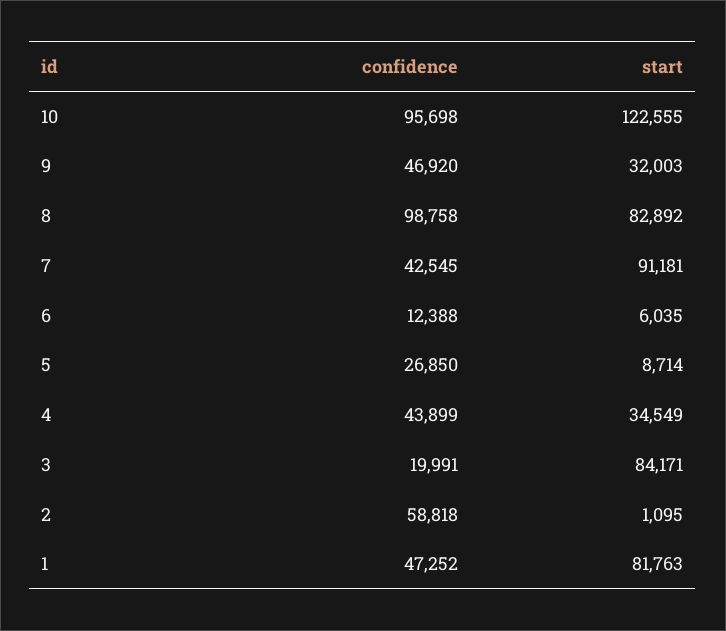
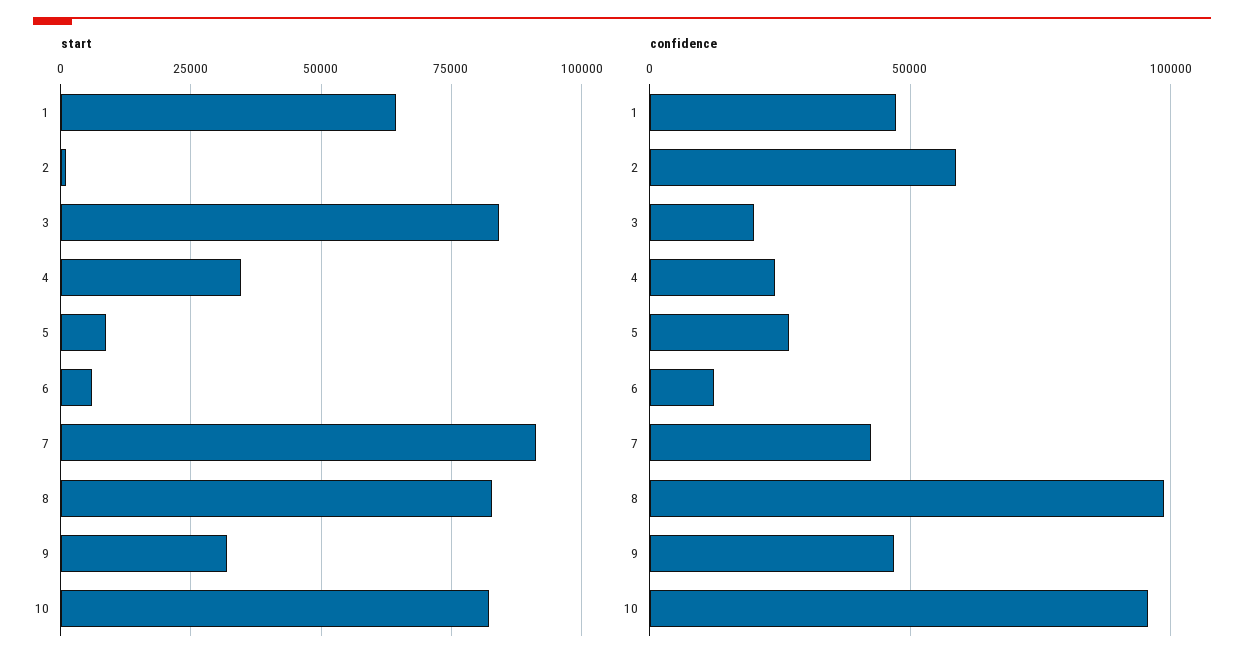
start, 10: 122555 -> 82500
confidence, 4: 43899 -> 25000
start, 1: 81763 -> 65000

